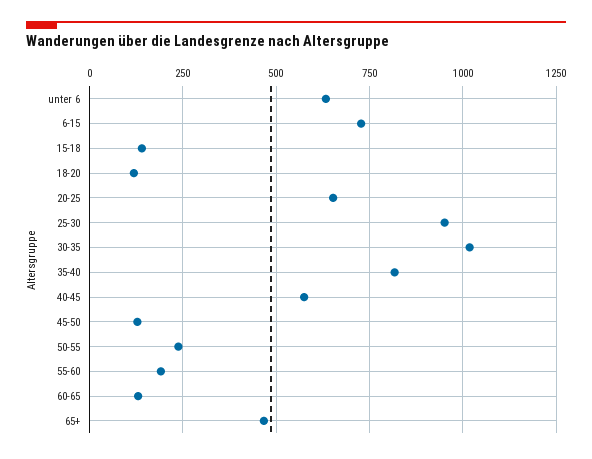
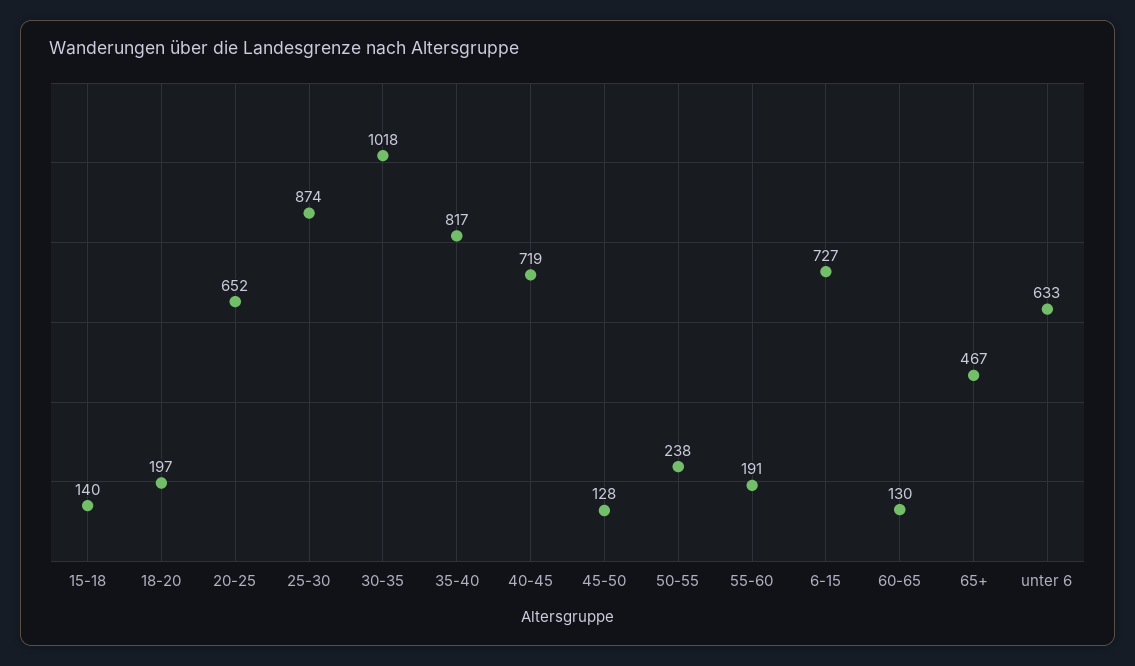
18-20: 125 -> 197
25-30: 950 -> 874
40-45: 575 -> 719

